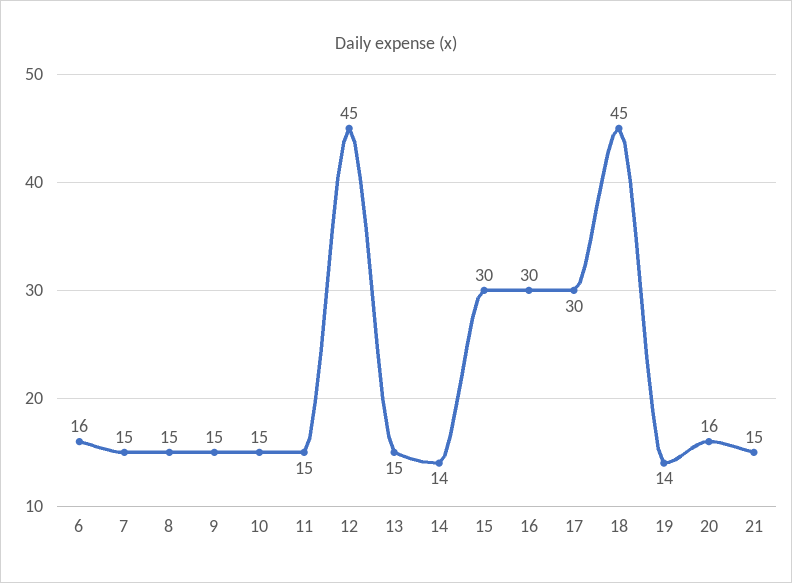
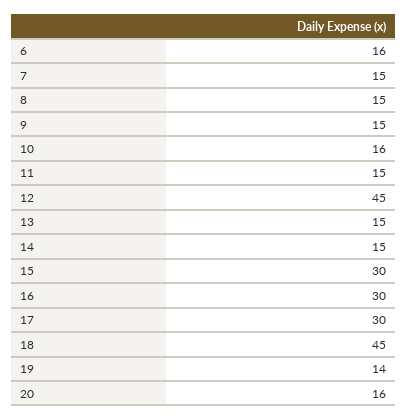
10: 15 -> 16
14: 14 -> 15
21: 15 -> none

